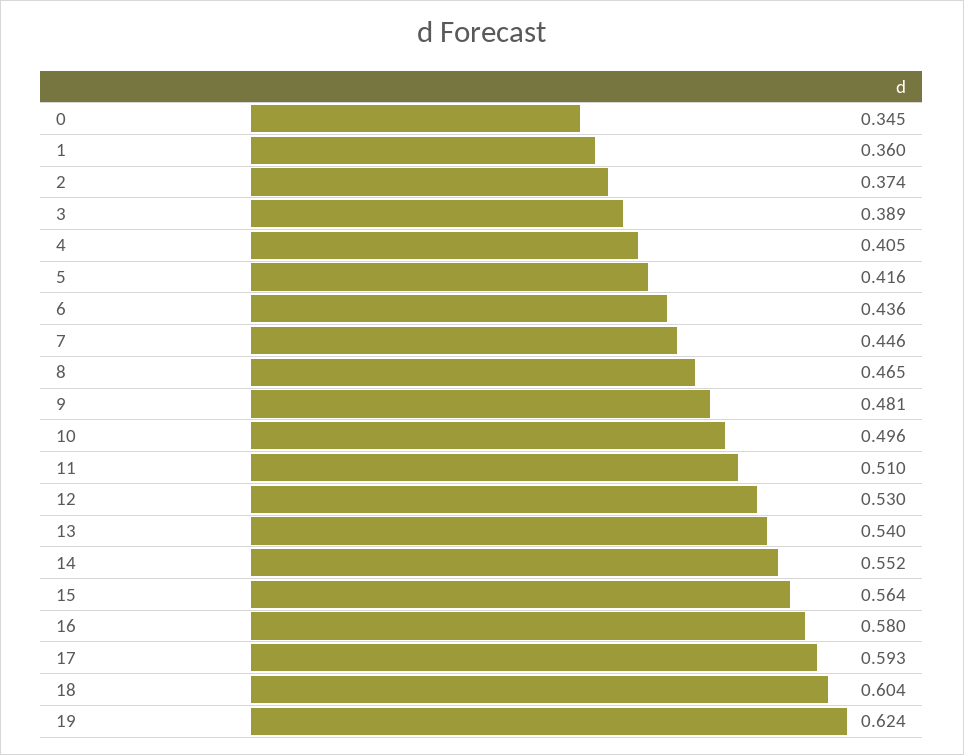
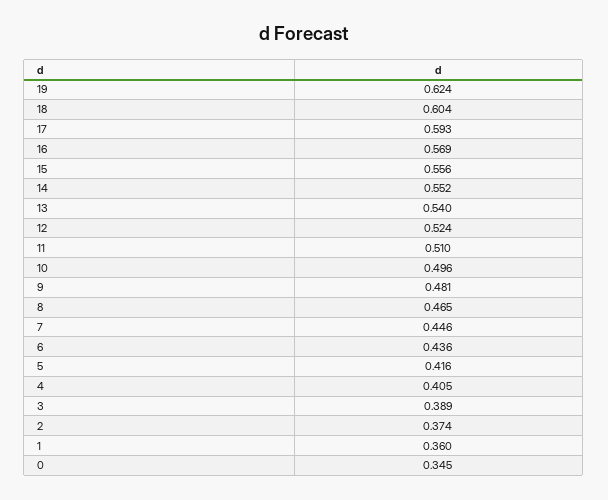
12: 0.53 -> 0.524
15: 0.564 -> 0.556
16: 0.58 -> 0.569

